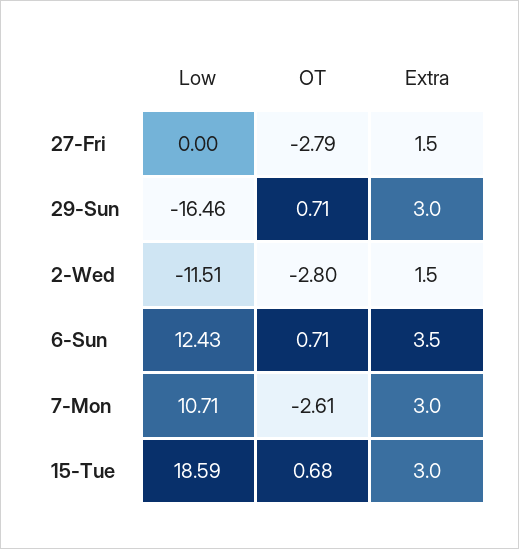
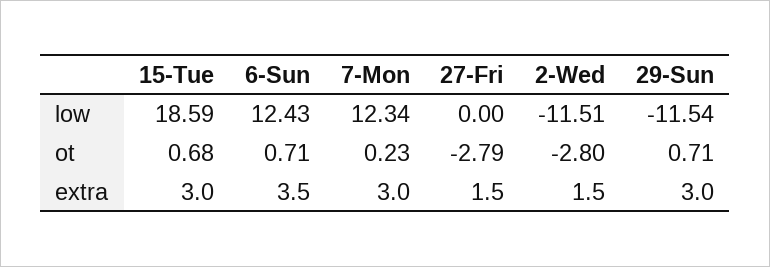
Low, 29-Sun: -16.46 -> -11.54
Low, 7-Mon: 10.71 -> 12.34
OT, 7-Mon: -2.61 -> 0.23

